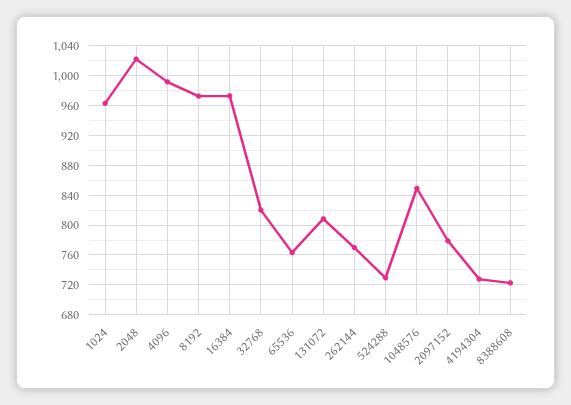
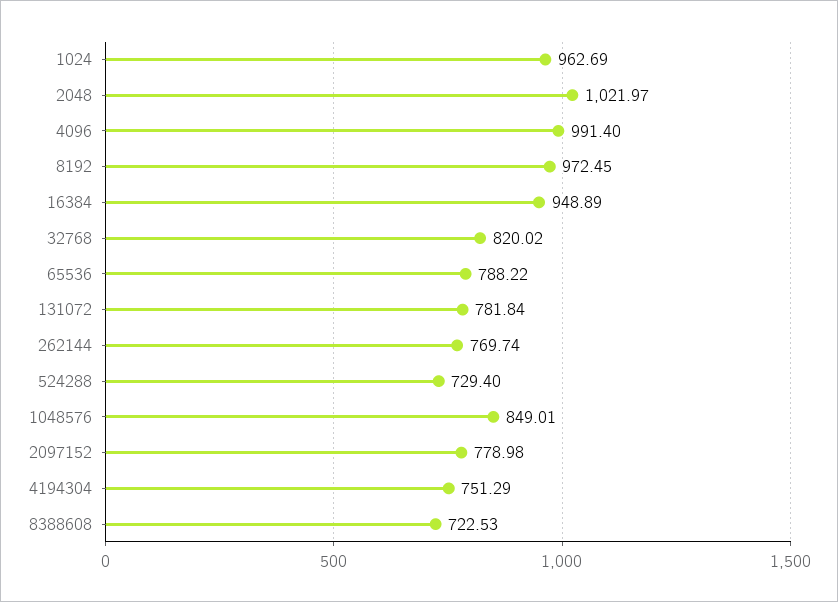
16384: 970 -> 948.89
65536: 760 -> 788.22
131072: 810 -> 781.84
4194304: 730 -> 751.29

